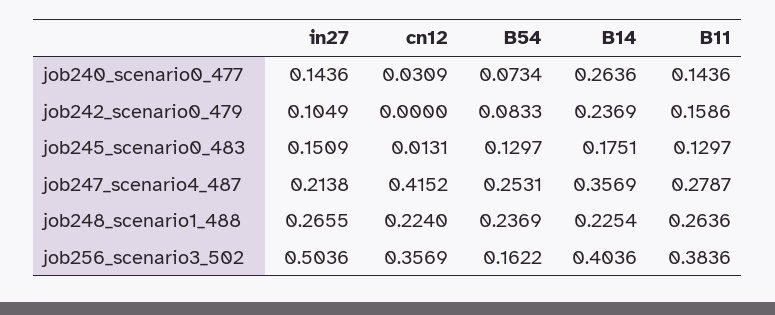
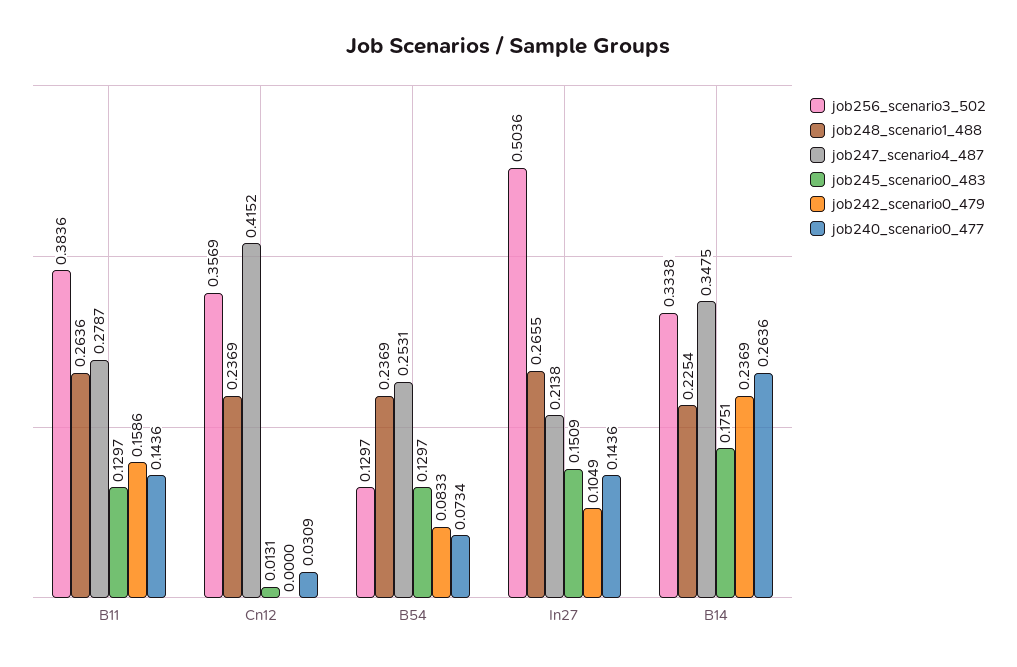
job247_scenario4_487, B14: 0.3569 -> 0.3475
job248_scenario1_488, cn12: 0.224 -> 0.2369
job256_scenario3_502, B54: 0.1622 -> 0.1297
job256_scenario3_502, B14: 0.4036 -> 0.3338

